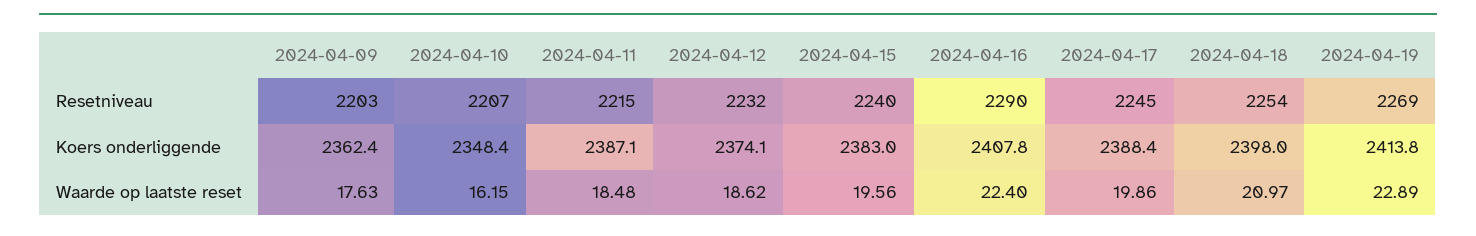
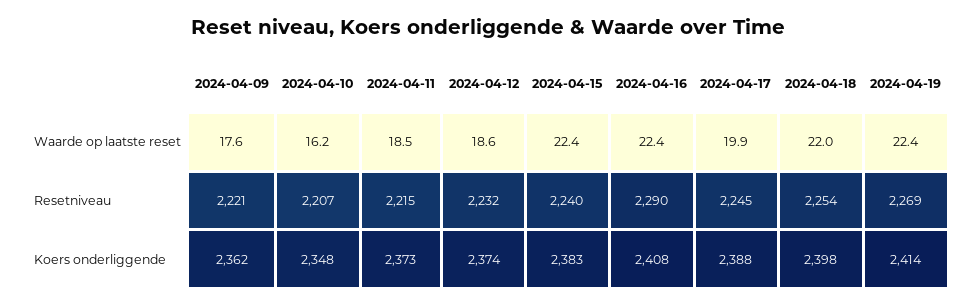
2024-04-09, Resetniveau: 2203 -> 2221
2024-04-11, Koers onderliggende: 2387.1 -> 2373
2024-04-15, Waarde op laatste reset: 19.56 -> 22.4
2024-04-18, Waarde op laatste reset: 20.97 -> 22
2024-04-19, Waarde op laatste reset: 22.89 -> 22.4

